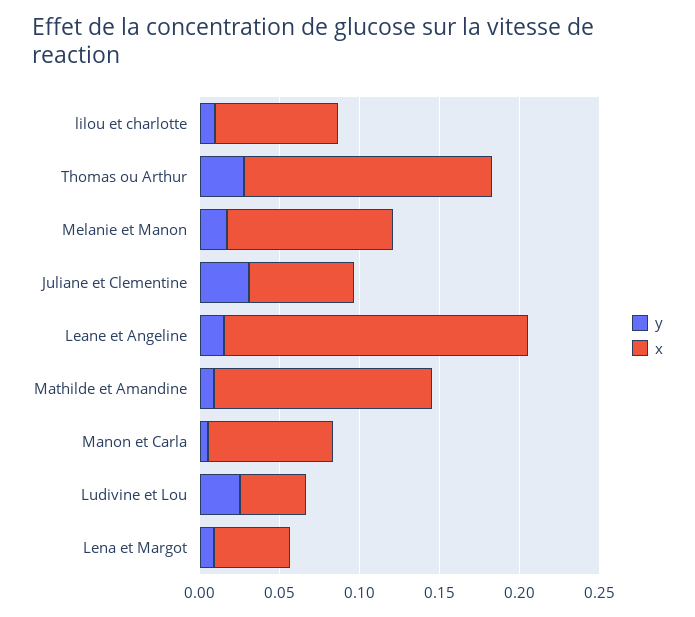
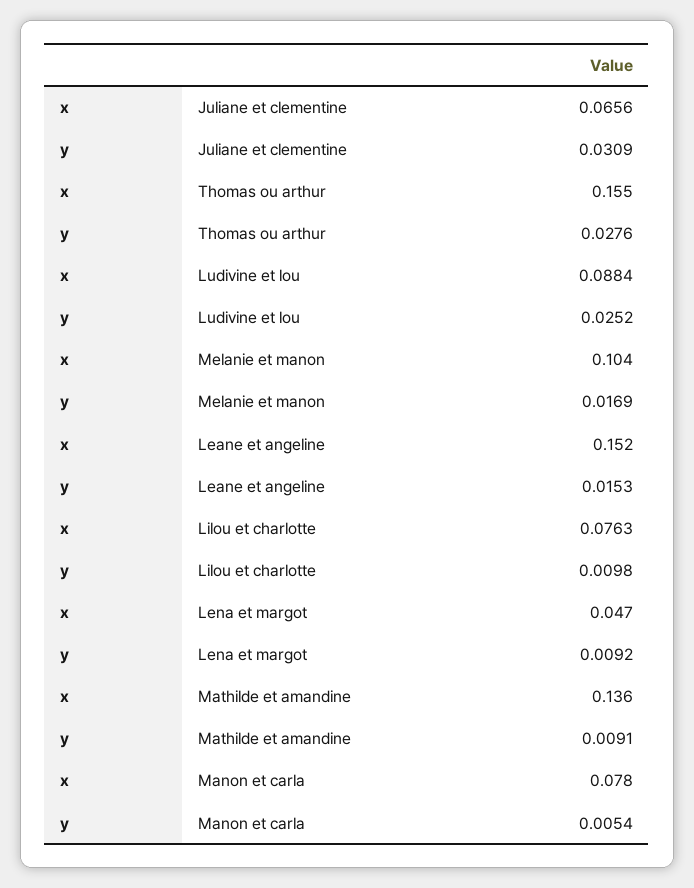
x, Leane et Angeline: 0.19 -> 0.152
x, Ludivine et Lou: 0.04 -> 0.0884

